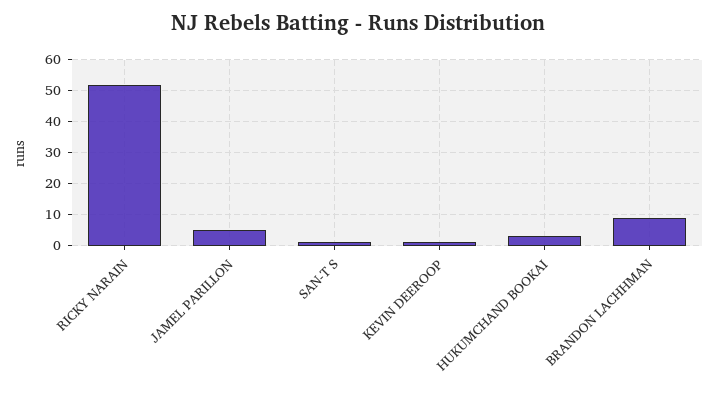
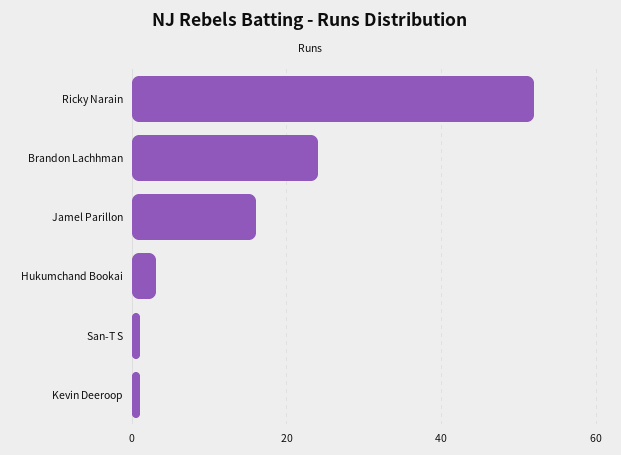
JAMEL PARILLON: 5 -> 15
BRANDON LACHHMAN: 10 -> 25

